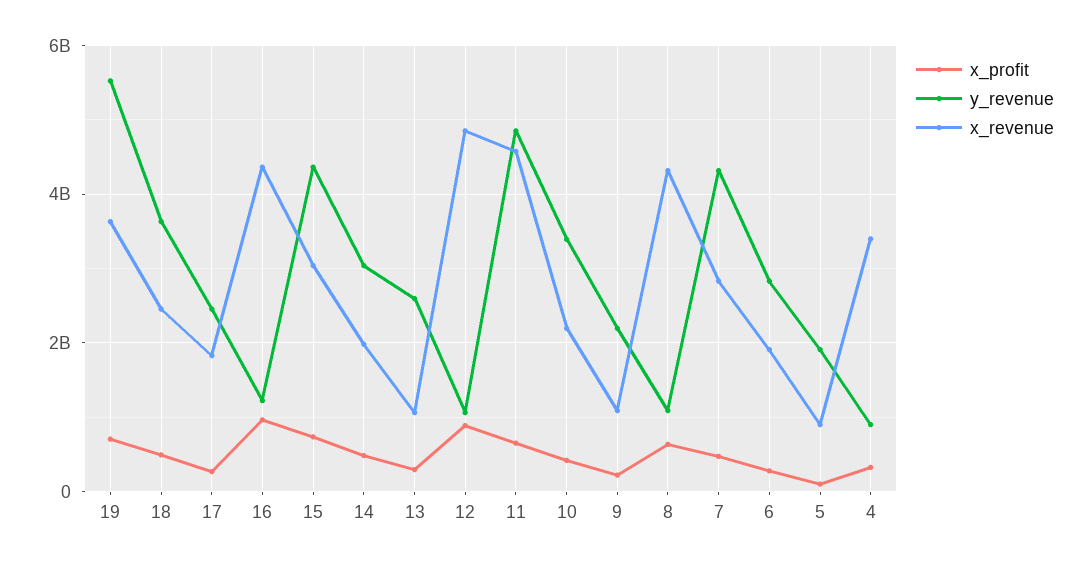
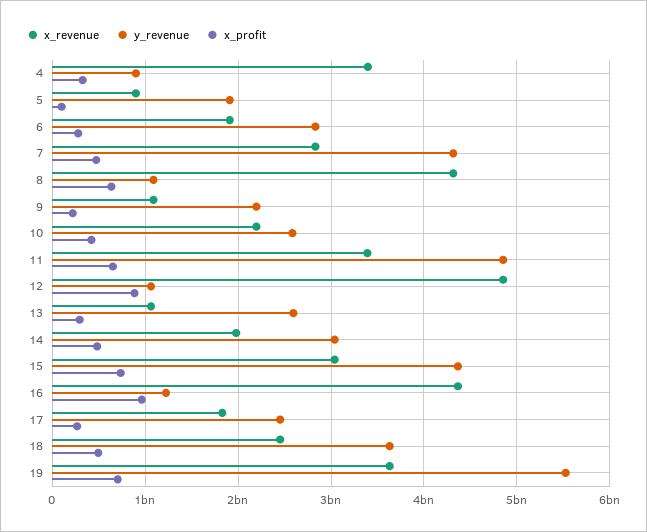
x_revenue, 11: 4600000000 -> 3400000000
y_revenue, 10: 3400000000 -> 2600000000

